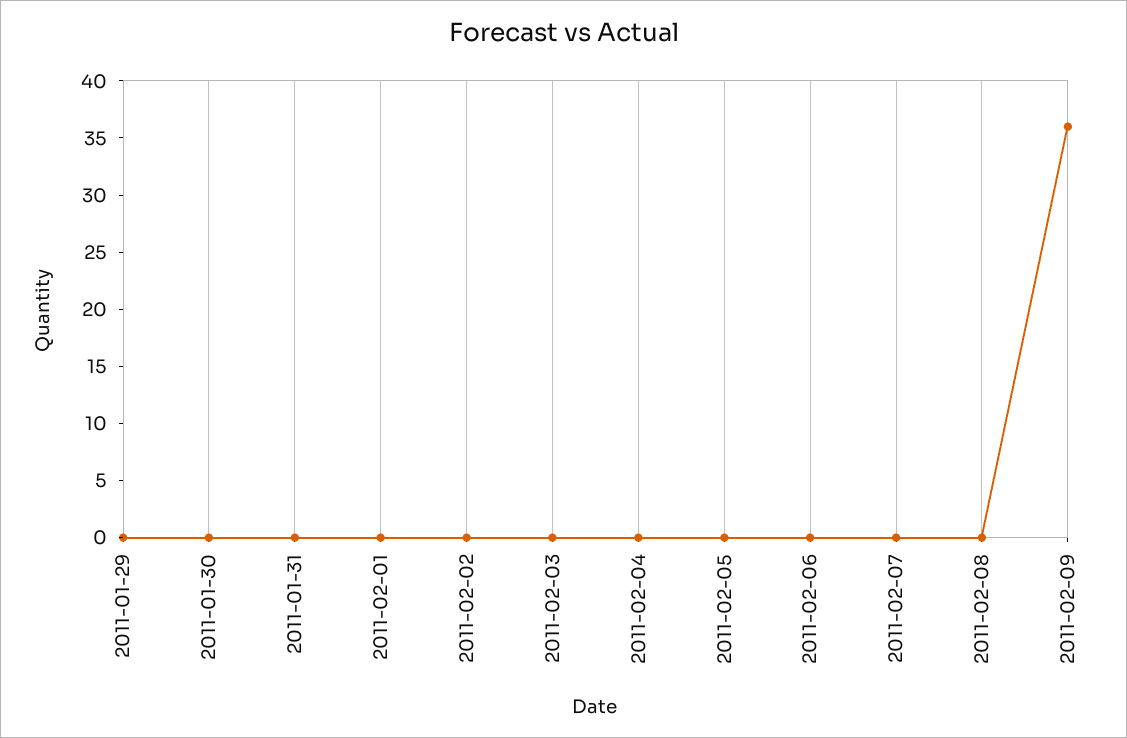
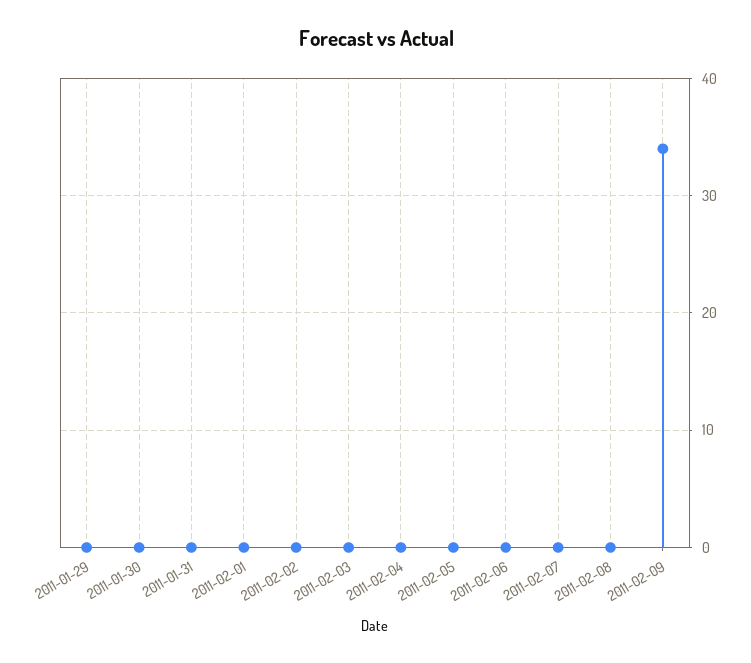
2011-02-09: 36 -> 34

